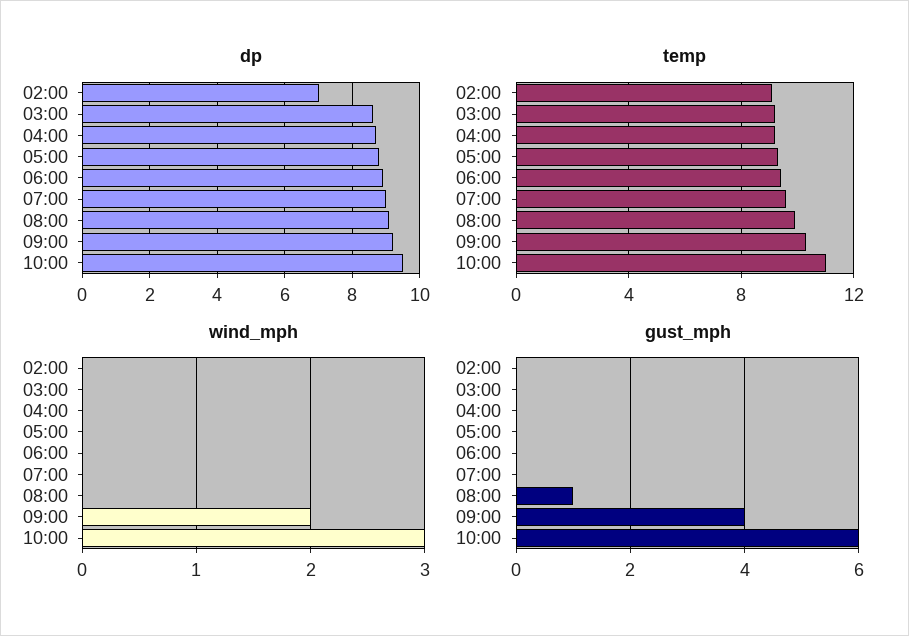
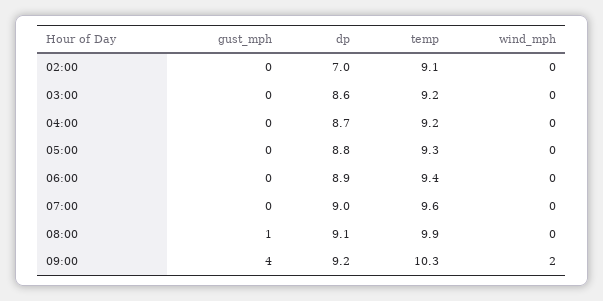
dp, 10:00: 9.5 -> none
temp, 10:00: 11 -> none
wind_mph, 10:00: 3 -> none
gust_mph, 10:00: 6 -> none

